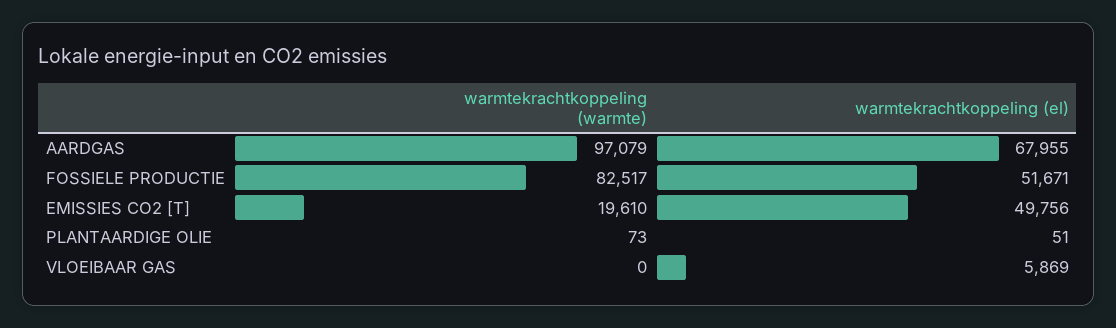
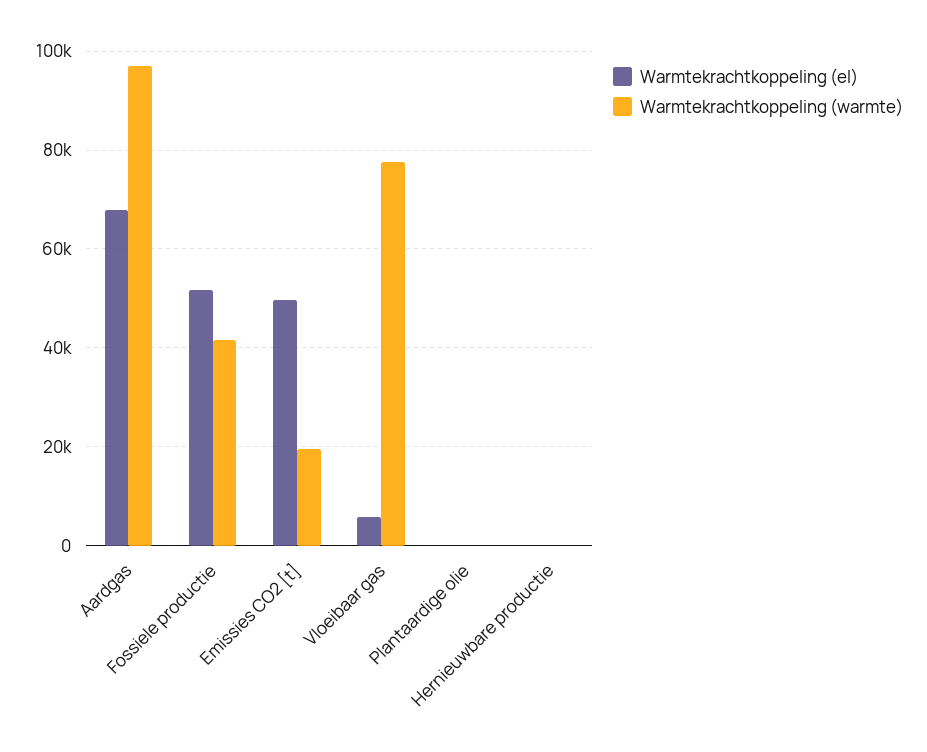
warmtekrachtkoppeling (warmte), FOSSIELE PRODUCTIE: 82517 -> 42000
warmtekrachtkoppeling (warmte), VLOEIBAAR GAS: 0 -> 78000
warmtekrachtkoppeling (el), Hernieuwbare productie: none -> 0
warmtekrachtkoppeling (warmte), Hernieuwbare productie: none -> 0

